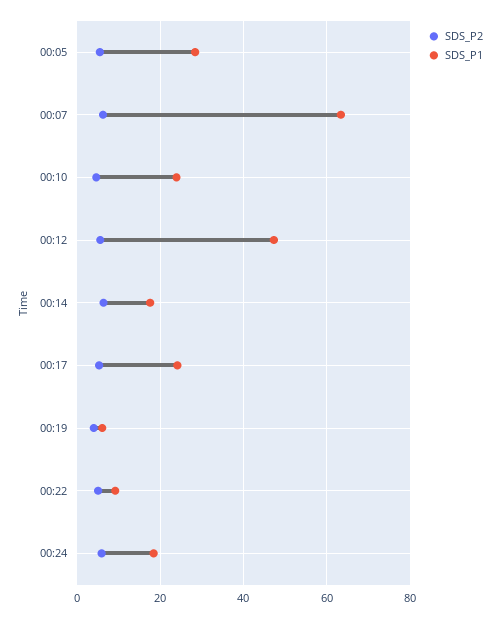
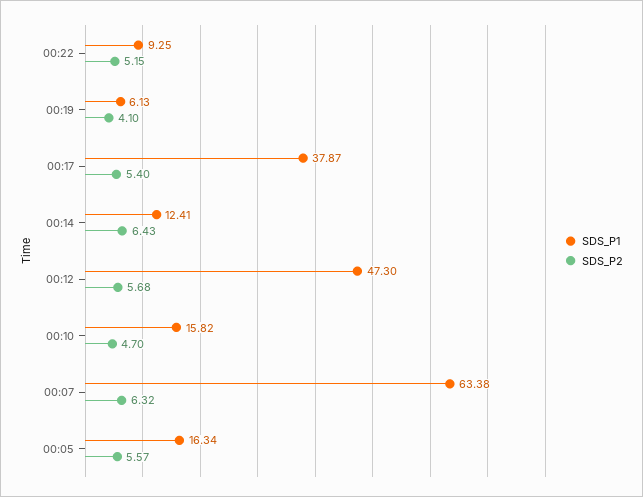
SDS_P1, 00:05: 28 -> 16.34
SDS_P1, 00:10: 24 -> 15.82
SDS_P1, 00:14: 18 -> 12.41
SDS_P1, 00:17: 24 -> 37.87
SDS_P2, 00:24: 6 -> none
SDS_P1, 00:24: 18 -> none

